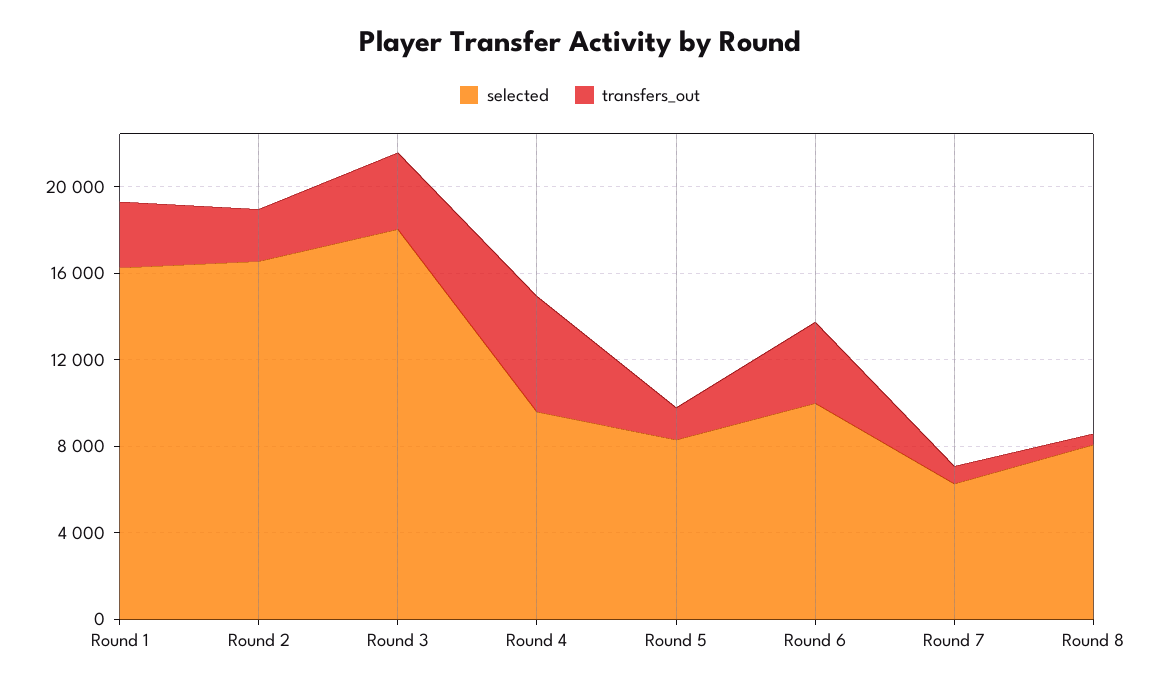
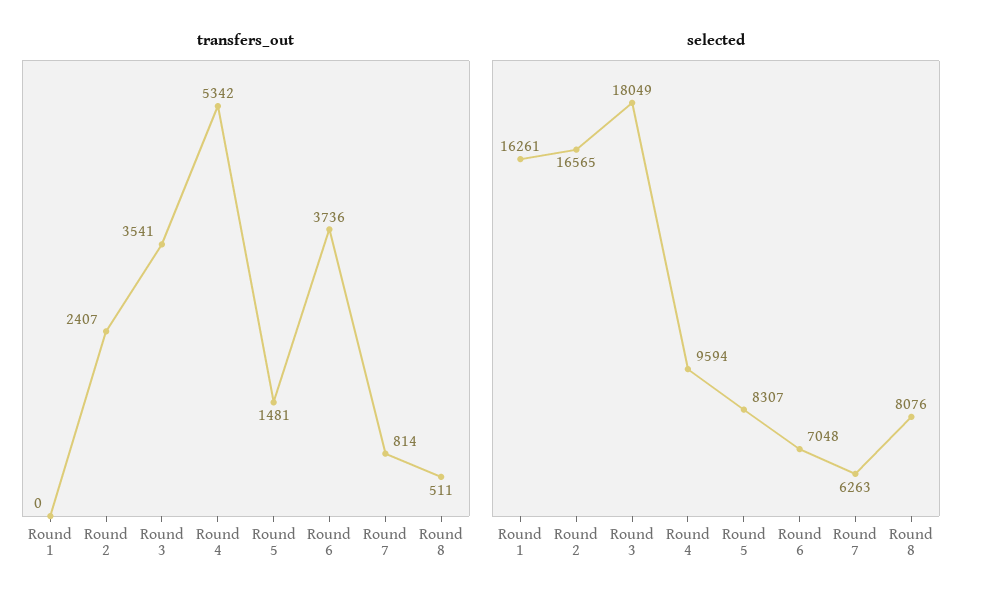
transfers_out, Round 1: 3000 -> 0
selected, Round 6: 10000 -> 7048

